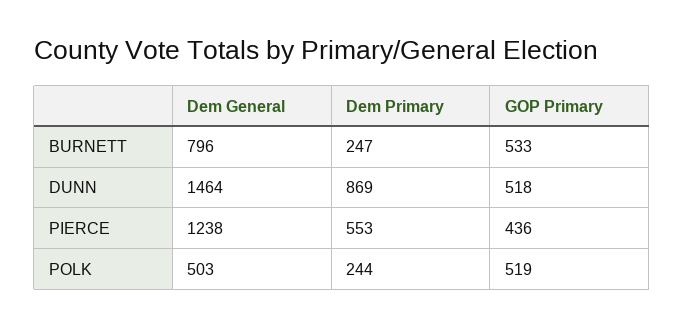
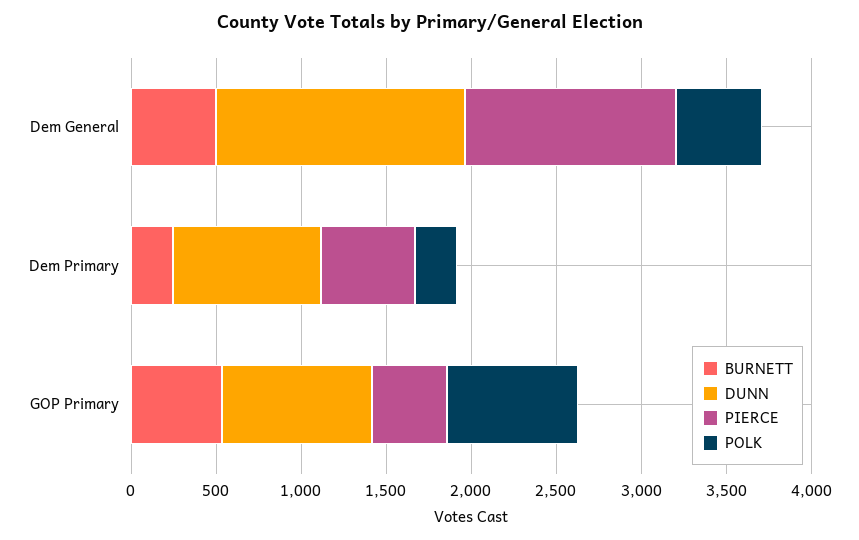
BURNETT, Dem General: 796 -> 500
DUNN, GOP Primary: 518 -> 900
POLK, GOP Primary: 519 -> 800

